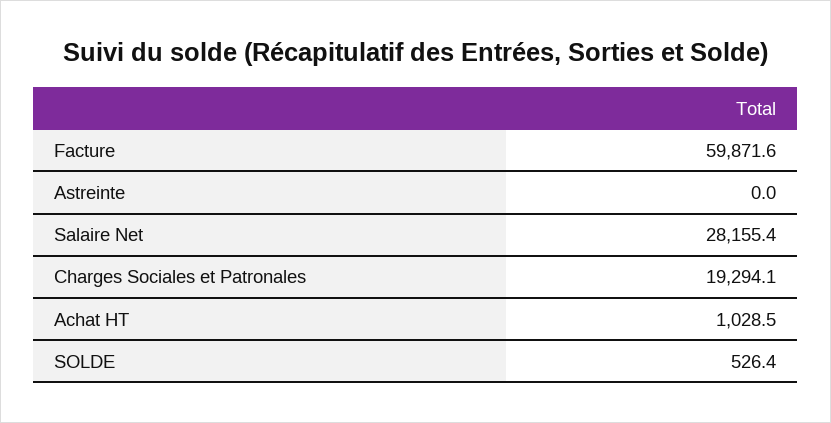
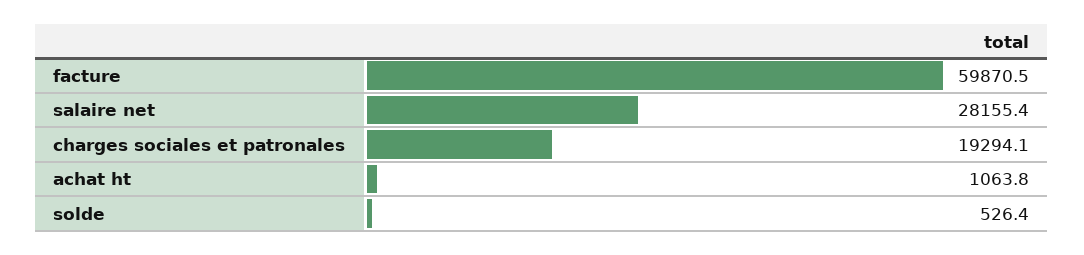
Facture: 59871.6 -> 59870.5
Astreinte: 0 -> none
Achat HT: 1028.5 -> 1063.8

